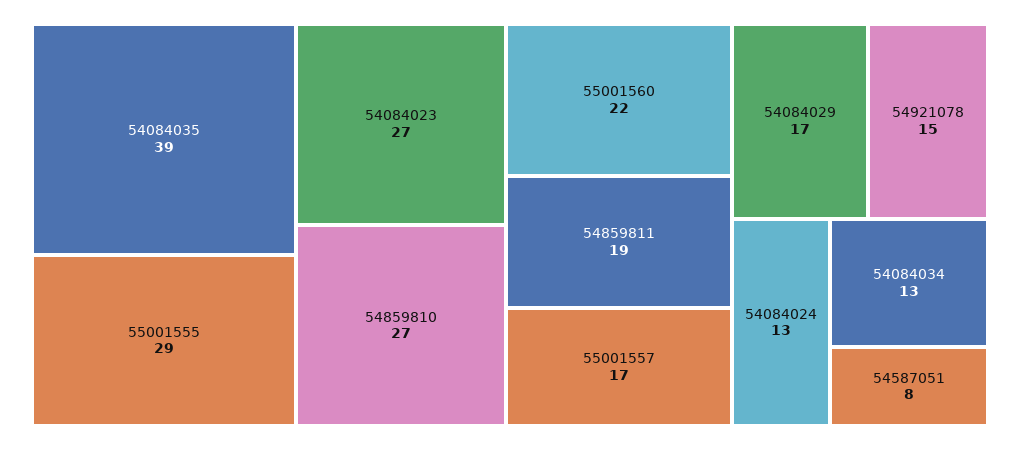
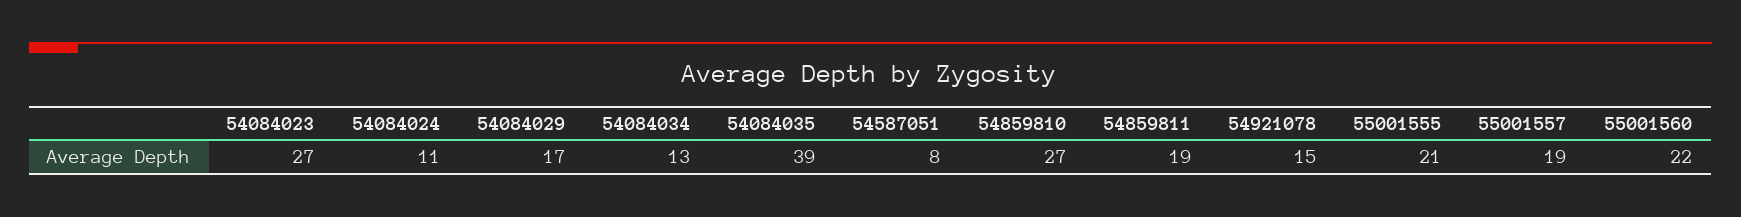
55001555: 29 -> 21
55001557: 17 -> 19
54084024: 13 -> 11

